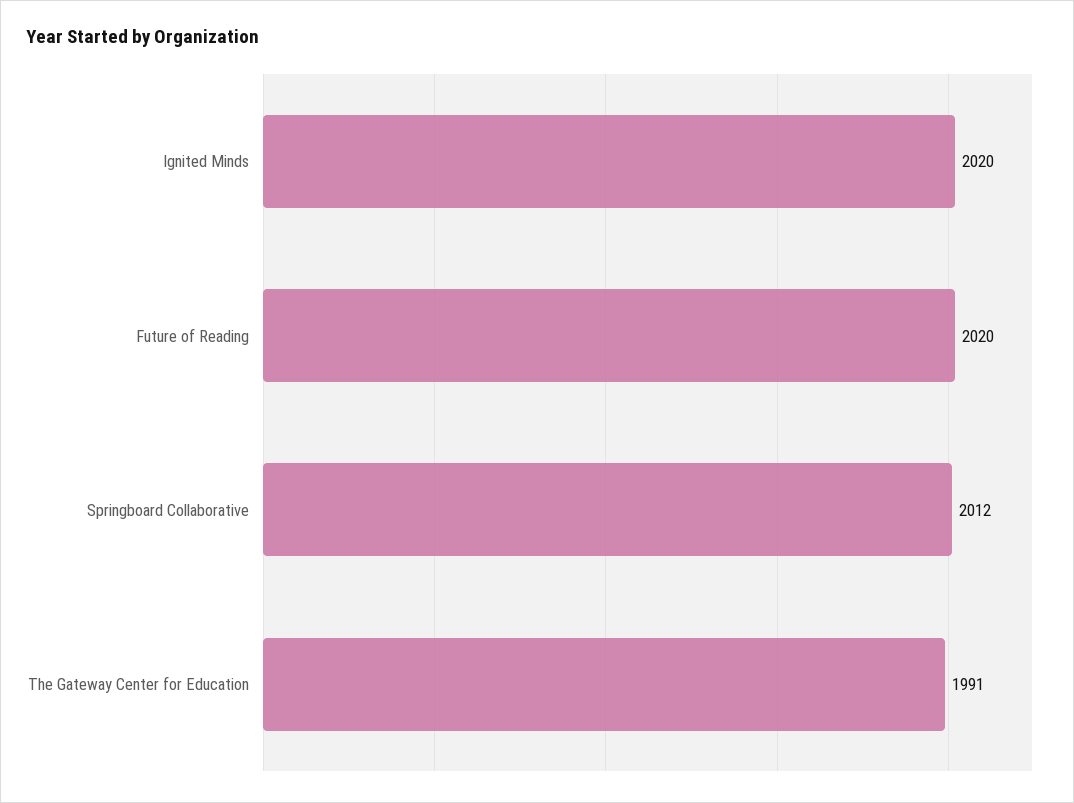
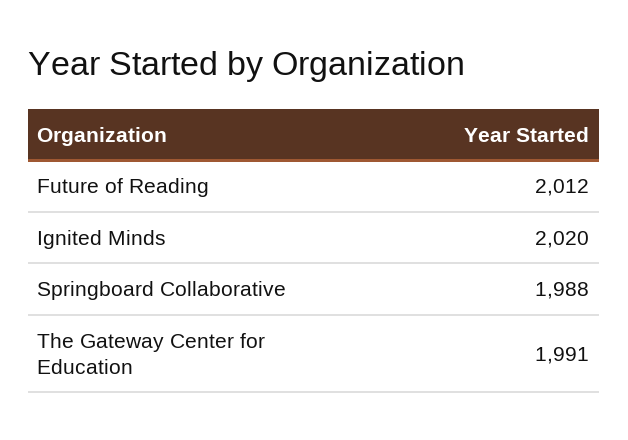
Future of Reading: 2020 -> 2012
Springboard Collaborative: 2012 -> 1988

